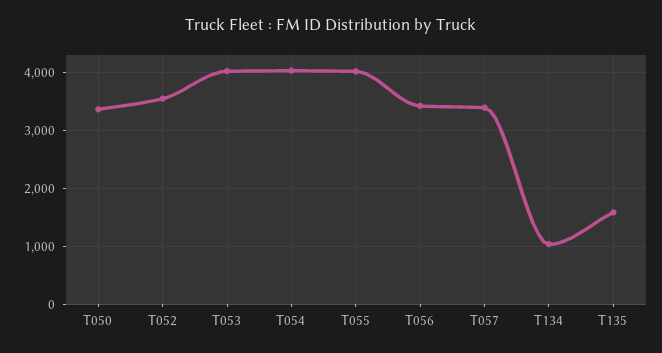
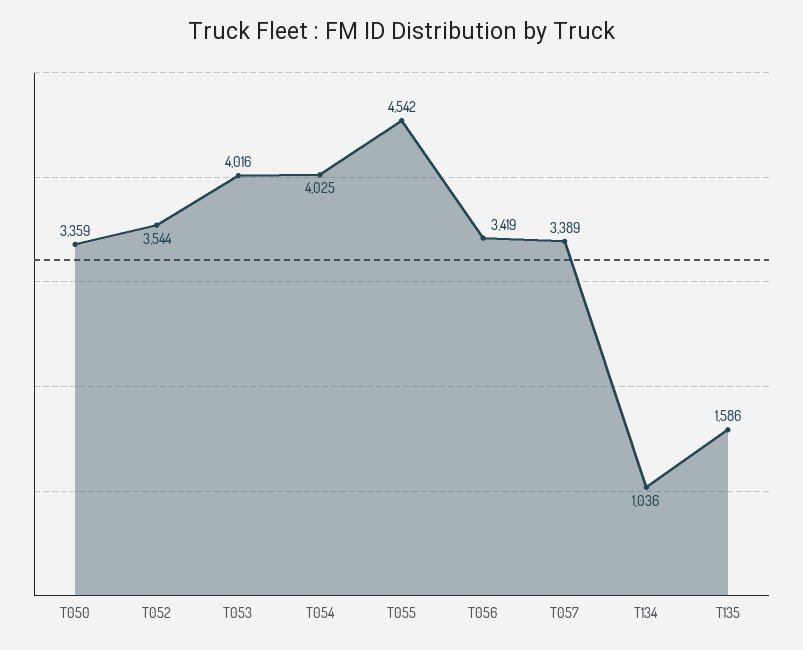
T055: 4000 -> 4542

